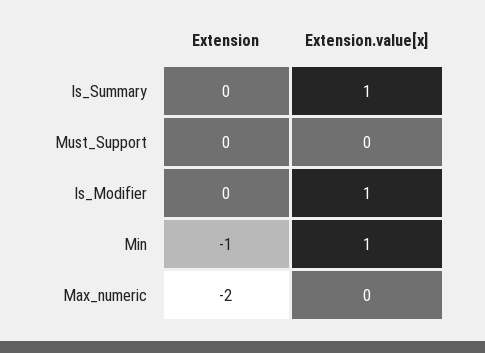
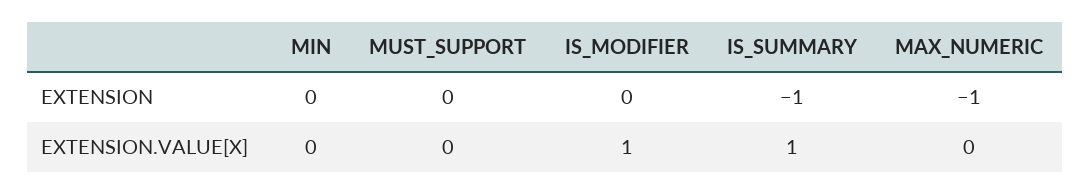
Extension, Is_Summary: 0 -> -1
Extension, Min: -1 -> 0
Extension.value[x], Min: 1 -> 0
Extension, Max_numeric: -2 -> -1

